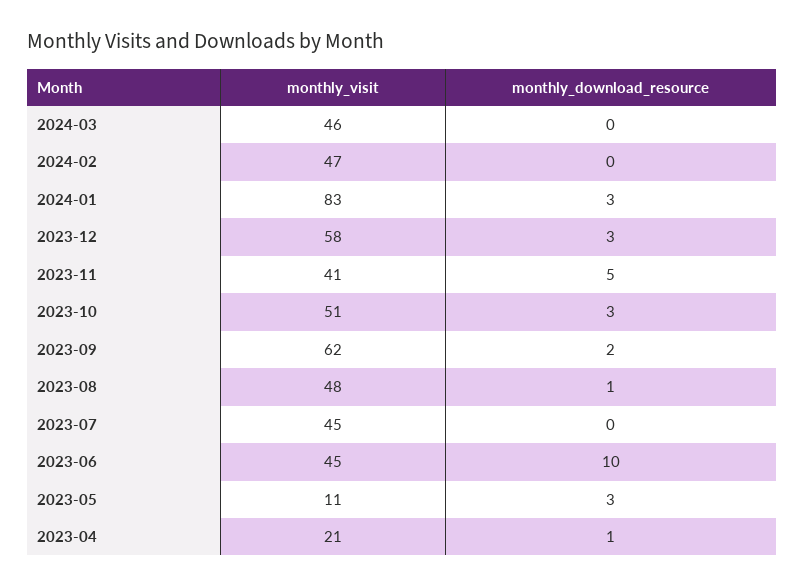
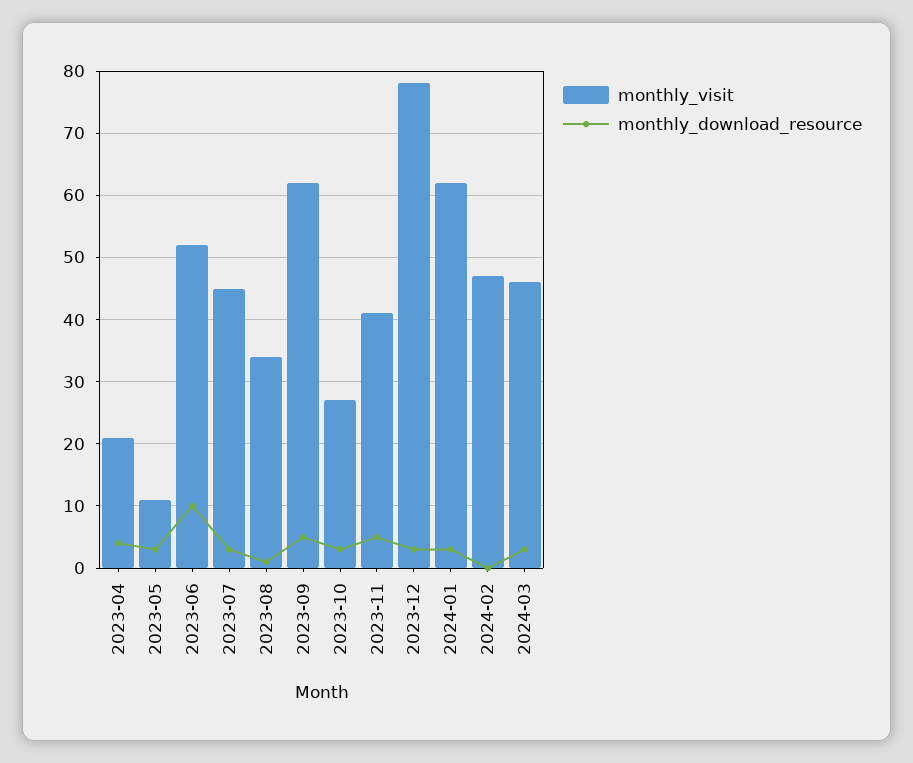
monthly_download_resource, 2024-03: 0 -> 3
monthly_visit, 2024-01: 83 -> 62
monthly_visit, 2023-12: 58 -> 78
monthly_visit, 2023-10: 51 -> 27
monthly_download_resource, 2023-09: 2 -> 5
monthly_visit, 2023-08: 48 -> 34
monthly_download_resource, 2023-07: 0 -> 3
monthly_visit, 2023-06: 45 -> 52
monthly_download_resource, 2023-04: 1 -> 4

